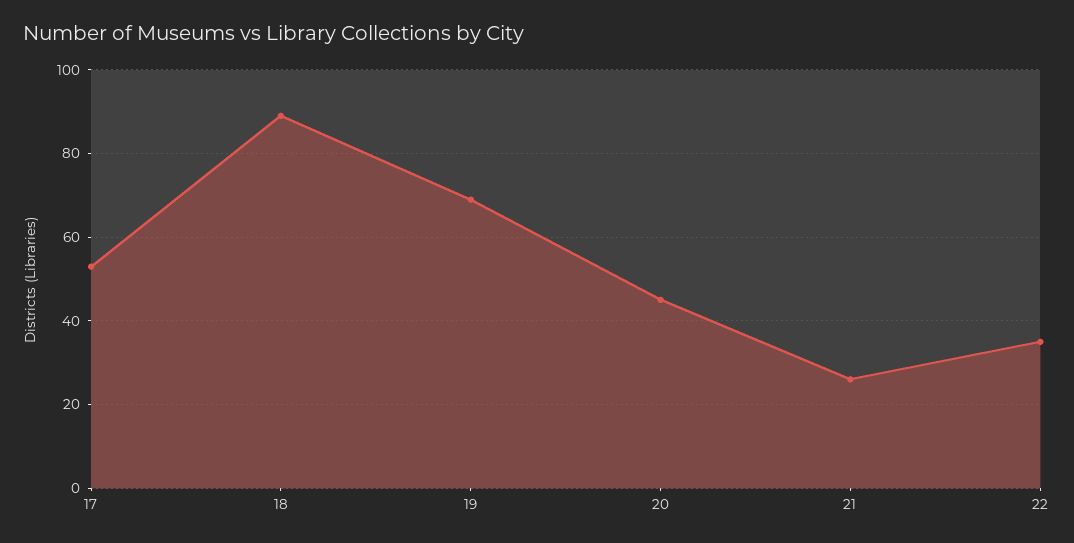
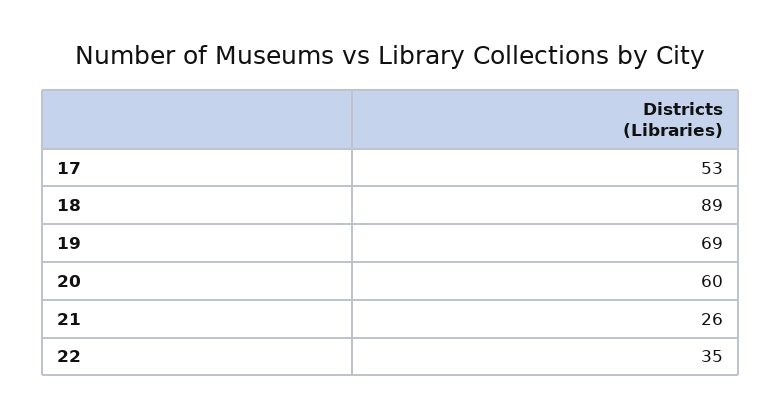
20: 45 -> 60

